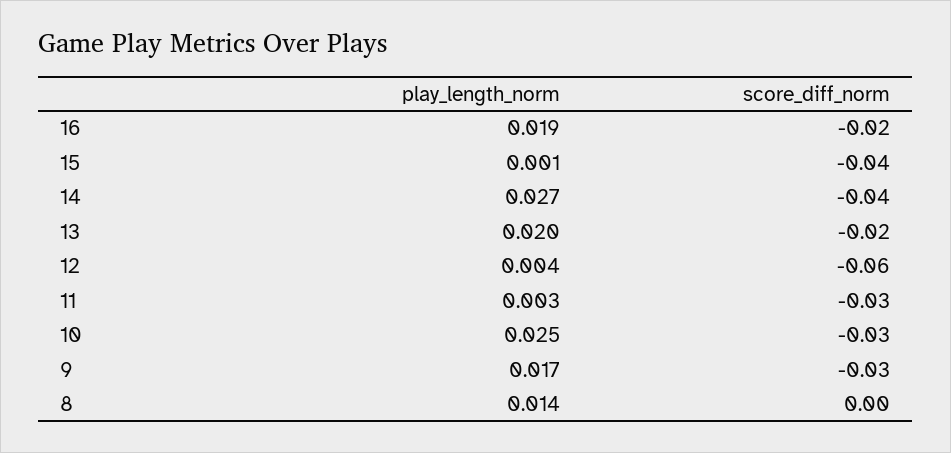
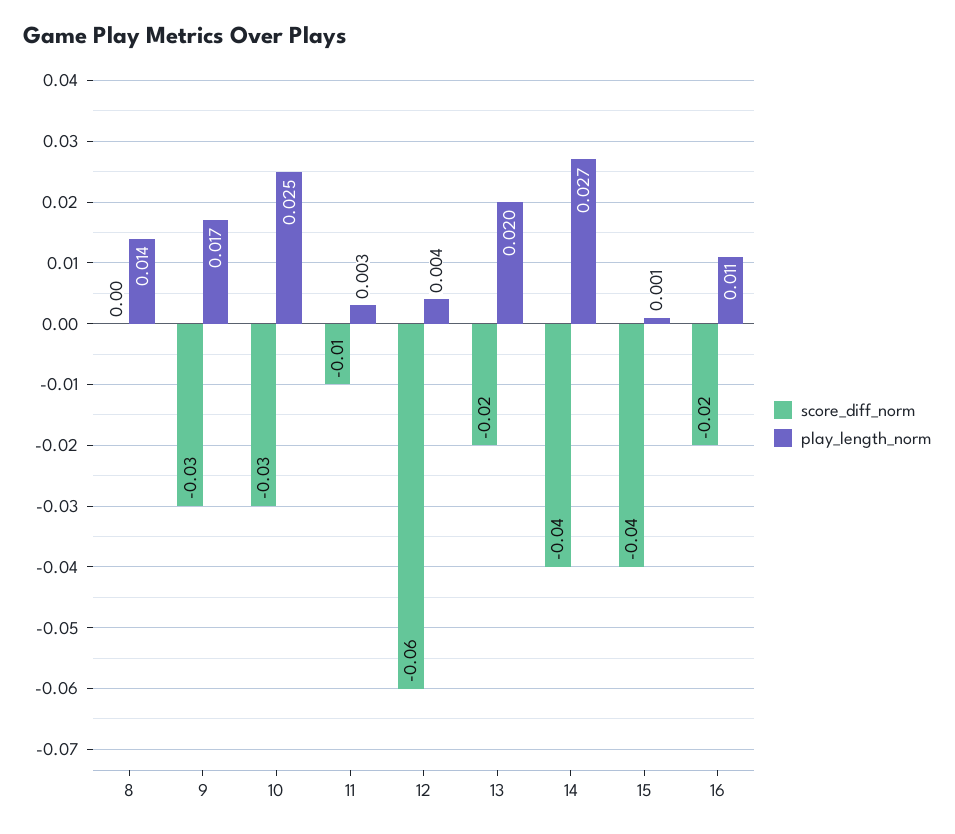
play_length_norm, 16: 0.019 -> 0.011
score_diff_norm, 11: -0.03 -> -0.01

